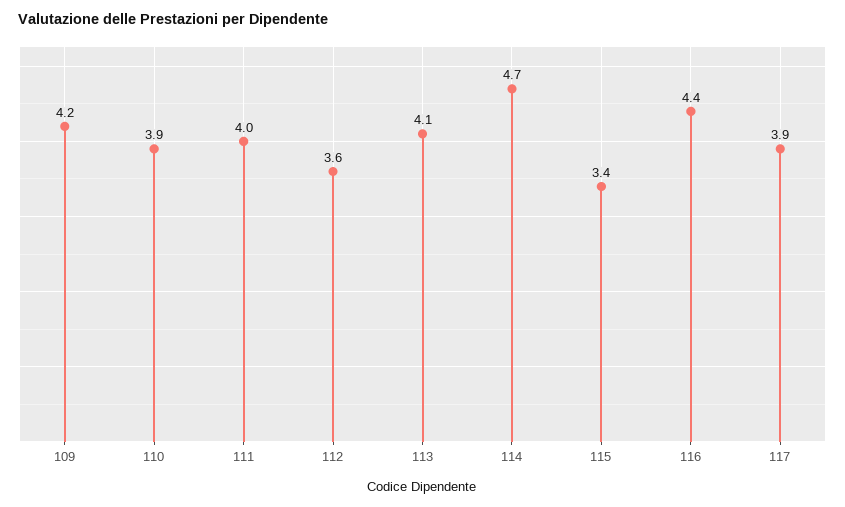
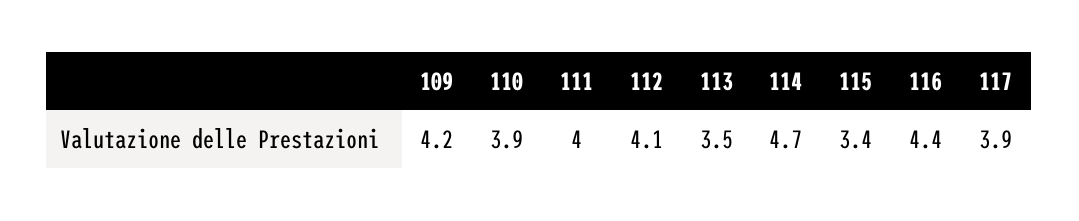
112: 3.6 -> 4.1
113: 4.1 -> 3.5

